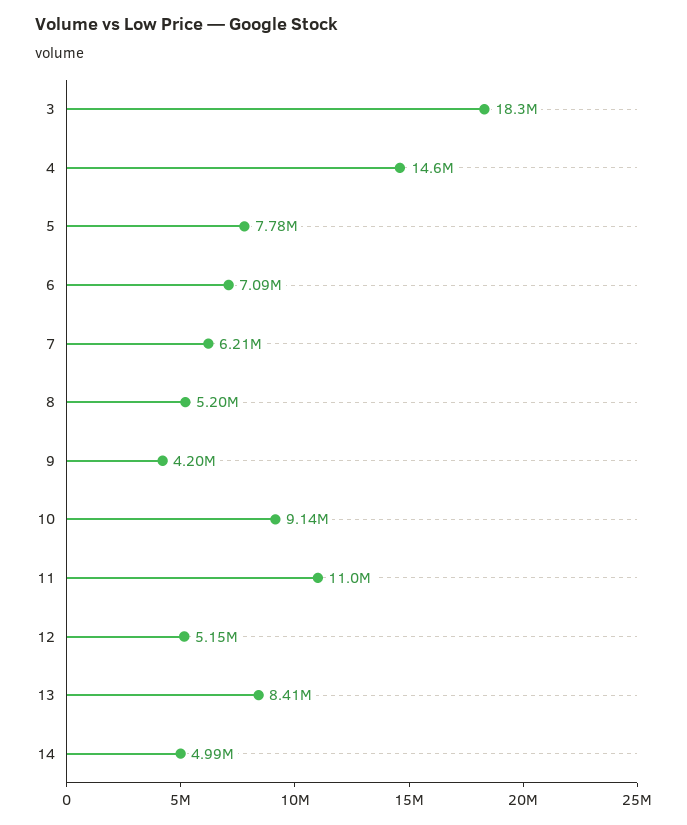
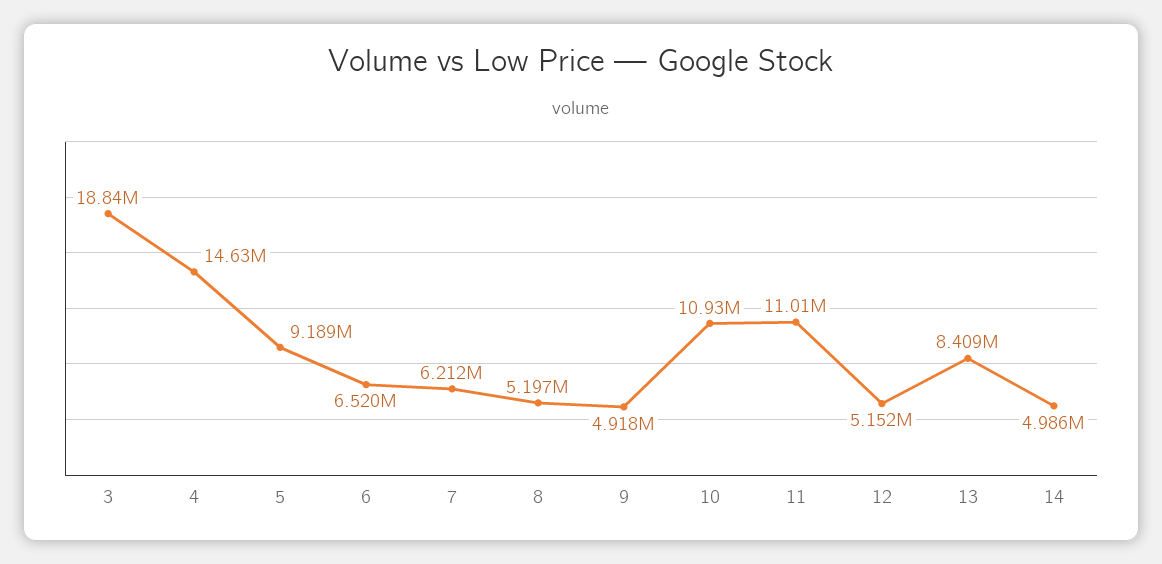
3: 18300000 -> 18840000
5: 7780000 -> 9189000
6: 7090000 -> 6520000
9: 4200000 -> 4918000
10: 9140000 -> 10930000

